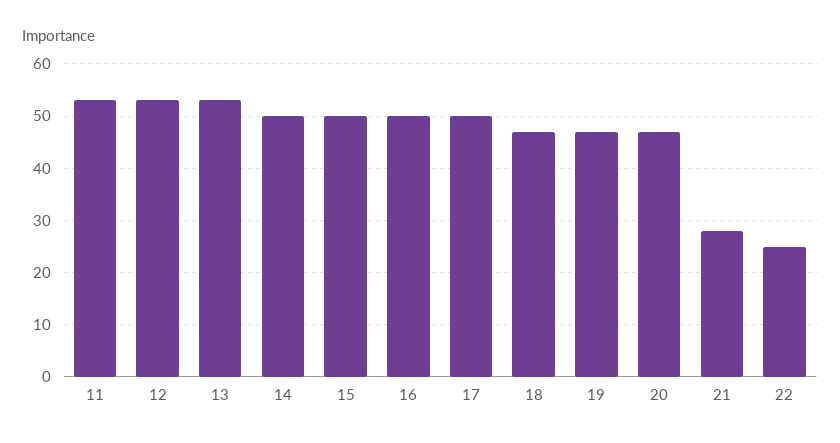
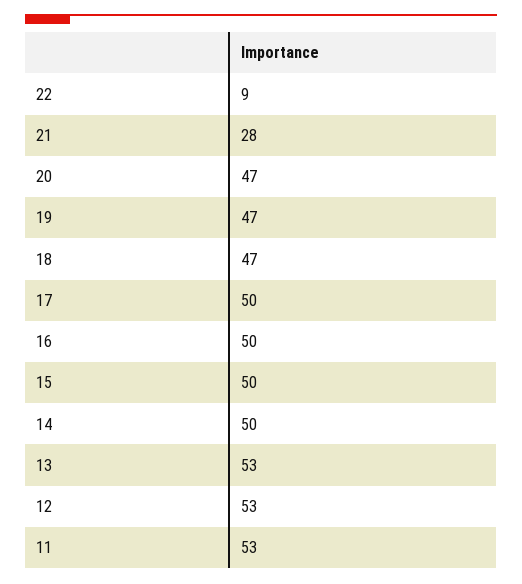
22: 25 -> 9

